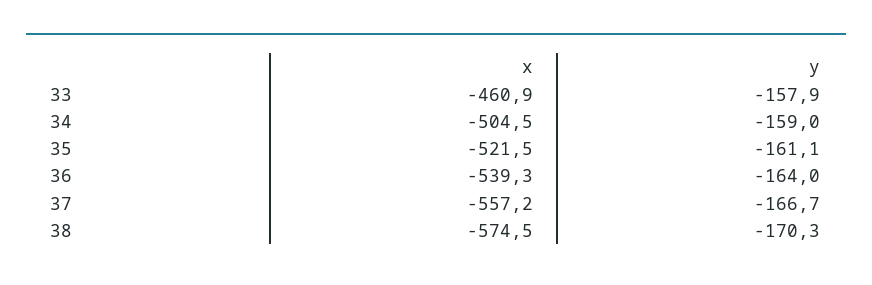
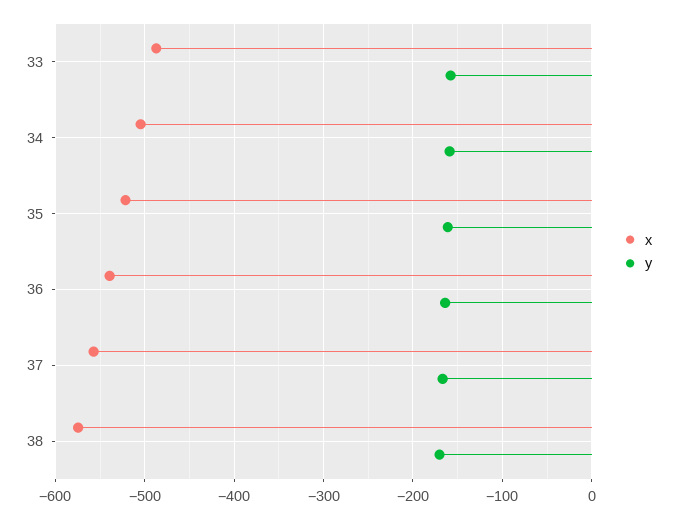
x, 33: -460.9 -> -490

